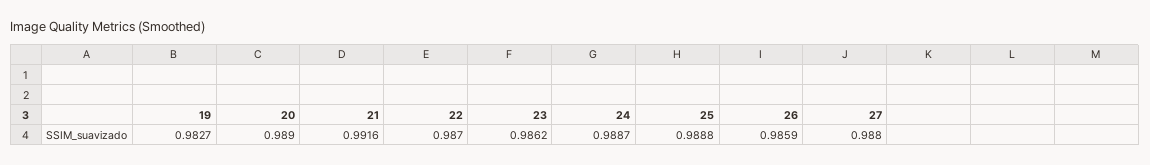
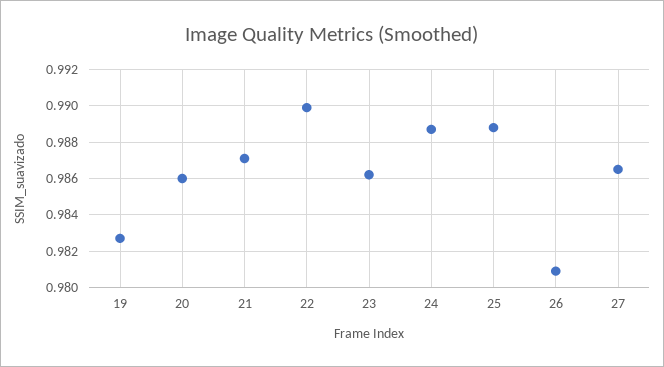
20: 0.989 -> 0.986
21: 0.9916 -> 0.987
22: 0.987 -> 0.99
26: 0.9859 -> 0.981
27: 0.988 -> 0.9865

